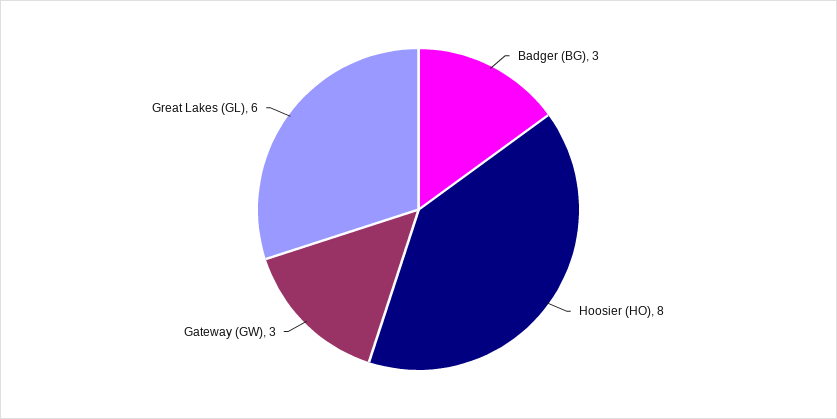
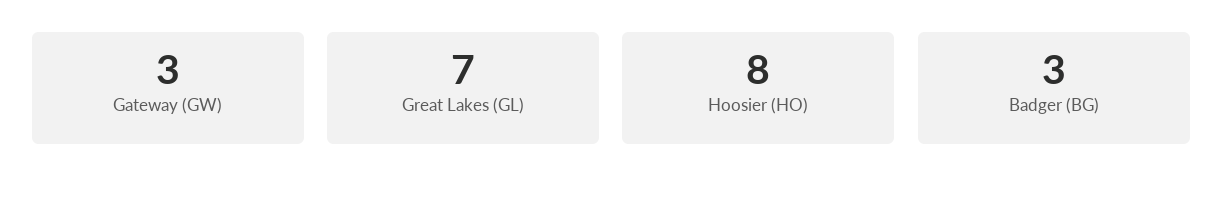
Great Lakes (GL): 6 -> 7

